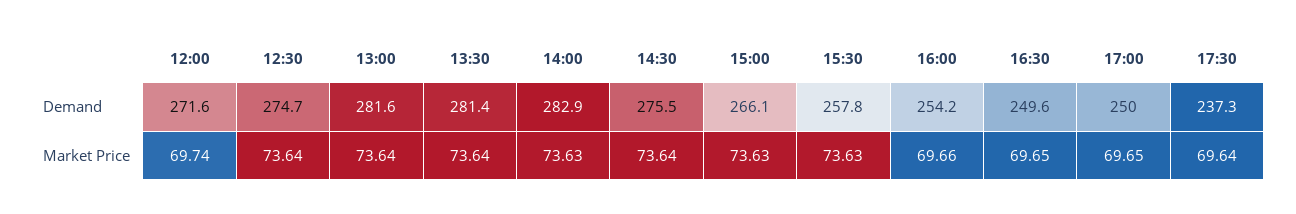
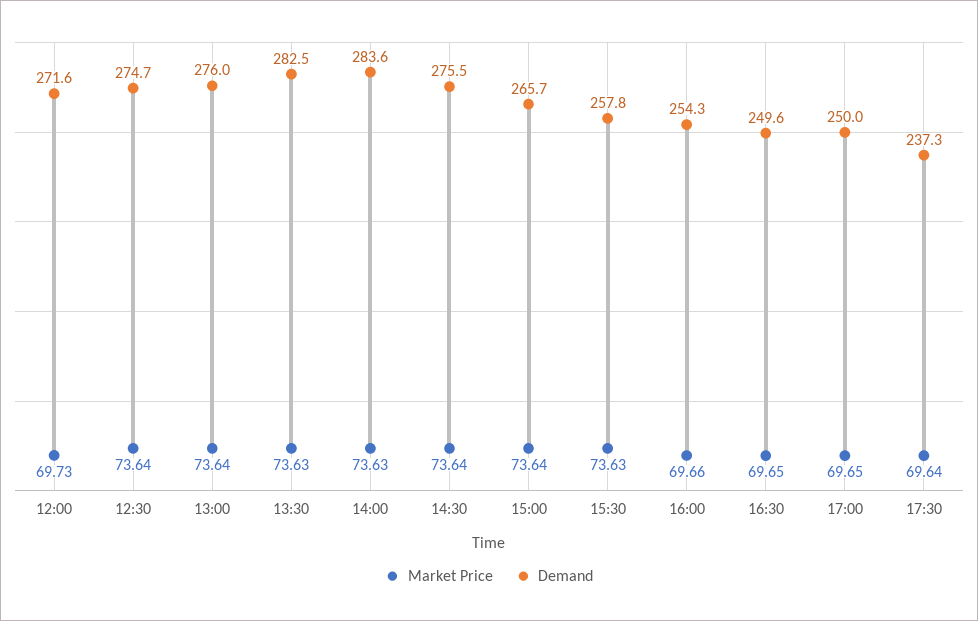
Demand, 13:00: 281.6 -> 276
Demand, 13:30: 281.4 -> 282.5
Demand, 14:00: 282.9 -> 283.6
Demand, 15:00: 266.1 -> 265.7
Demand, 16:00: 254.2 -> 254.3
Market Price, 12:00: 69.74 -> 69.73
Market Price, 13:30: 73.64 -> 73.63
Market Price, 15:00: 73.63 -> 73.64

